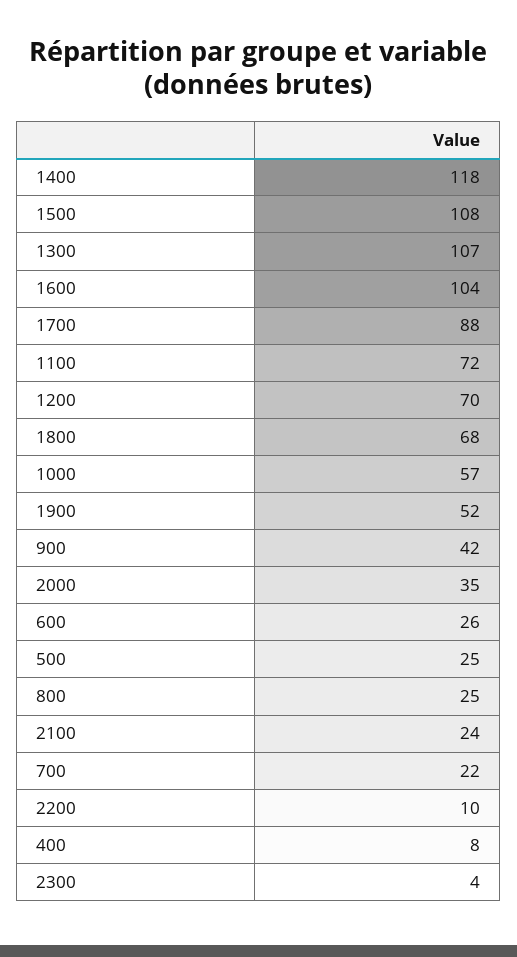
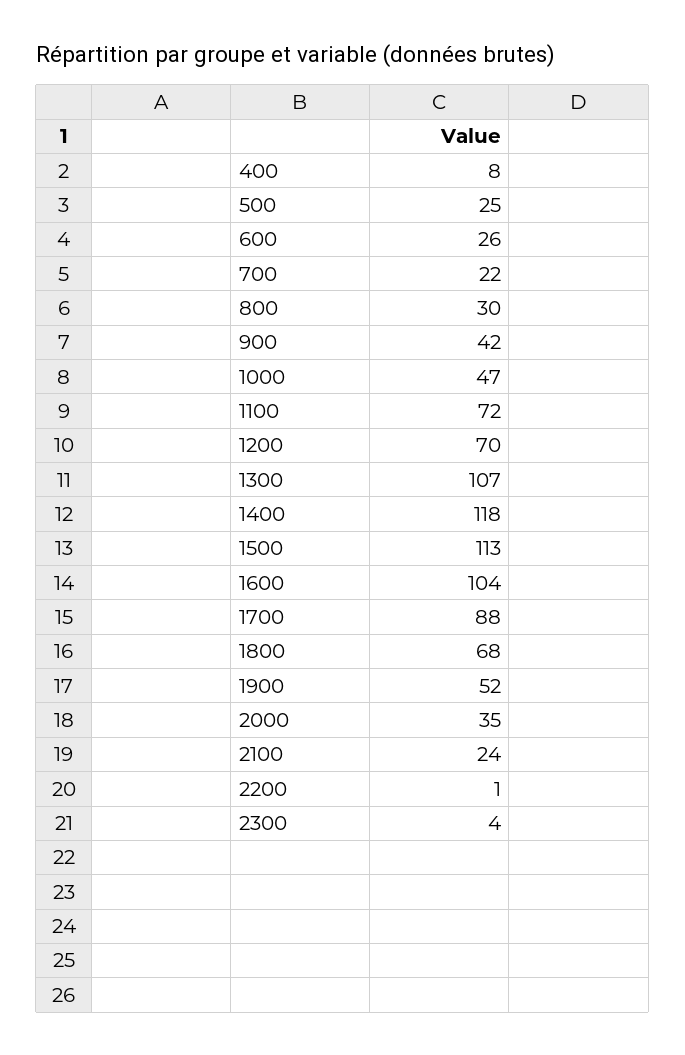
1500: 108 -> 113
1000: 57 -> 47
800: 25 -> 30
2200: 10 -> 1

